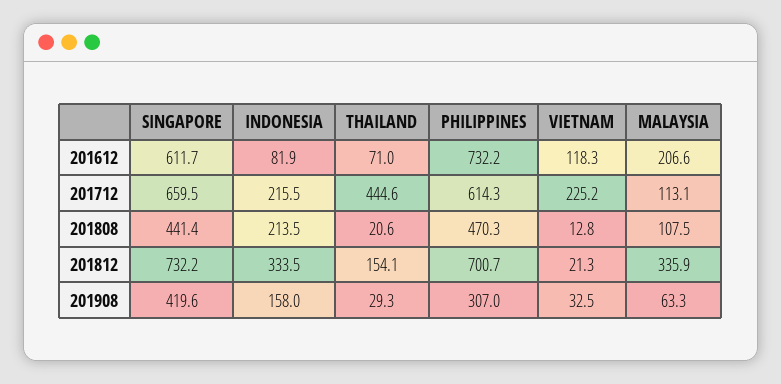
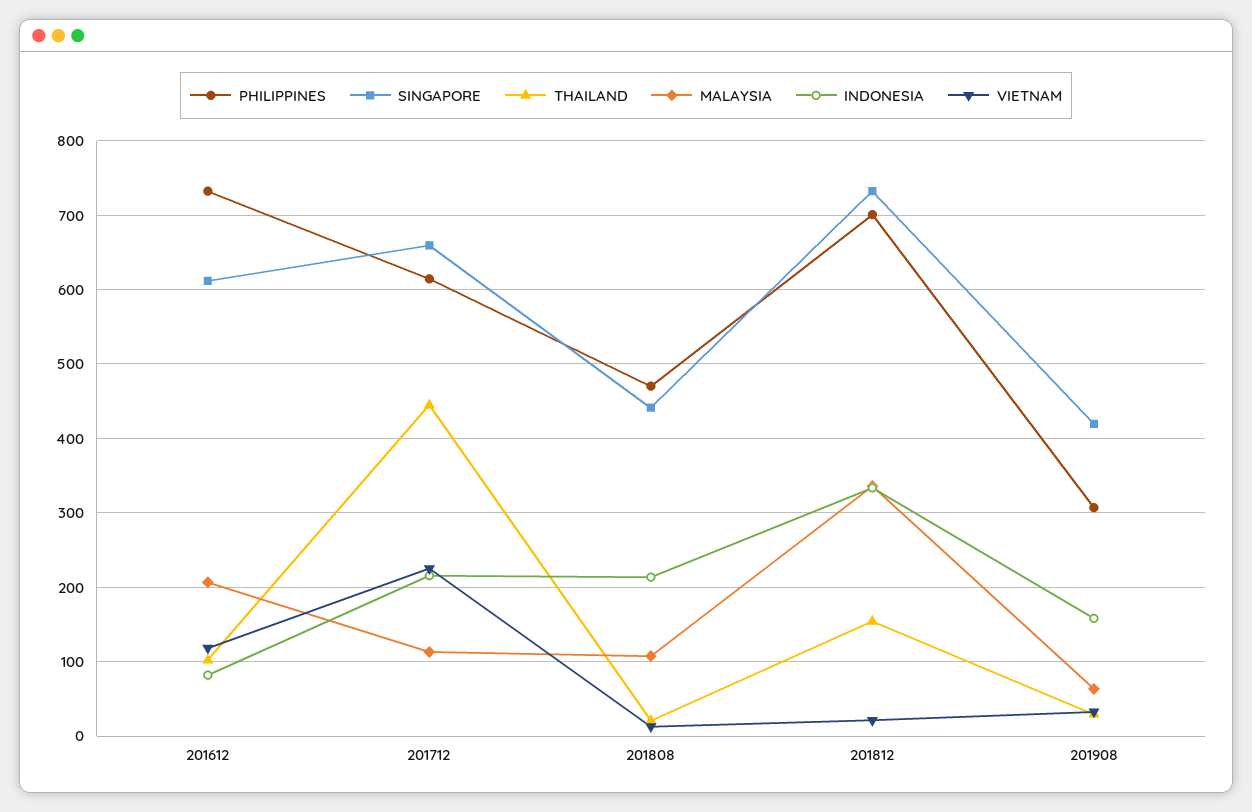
THAILAND, 201612: 71 -> 100

